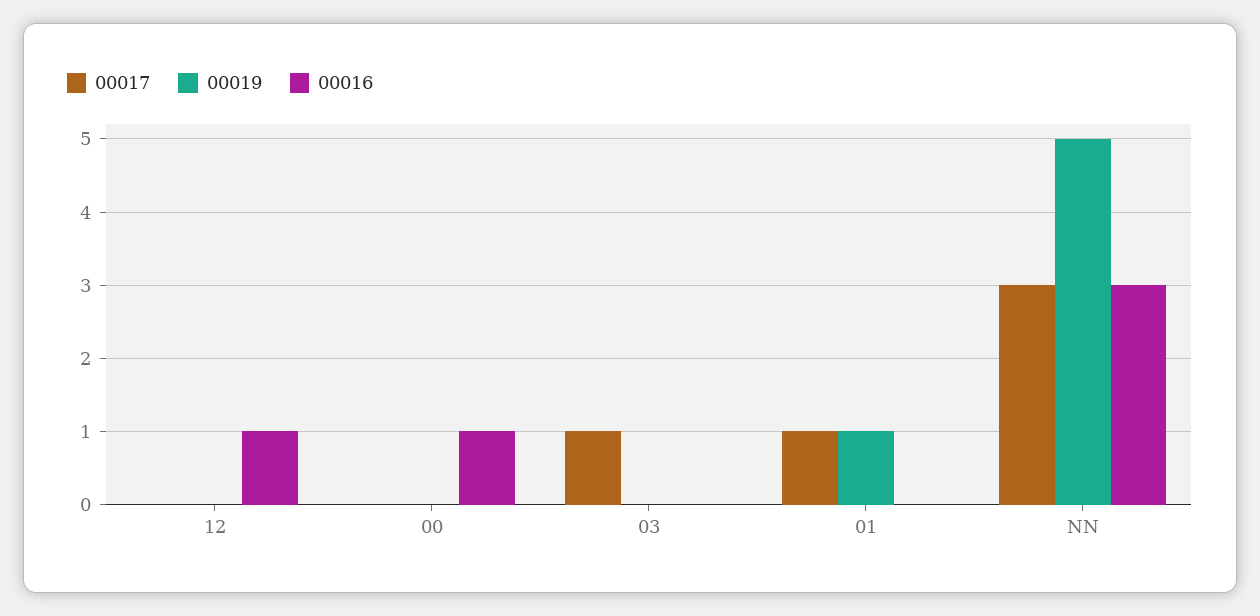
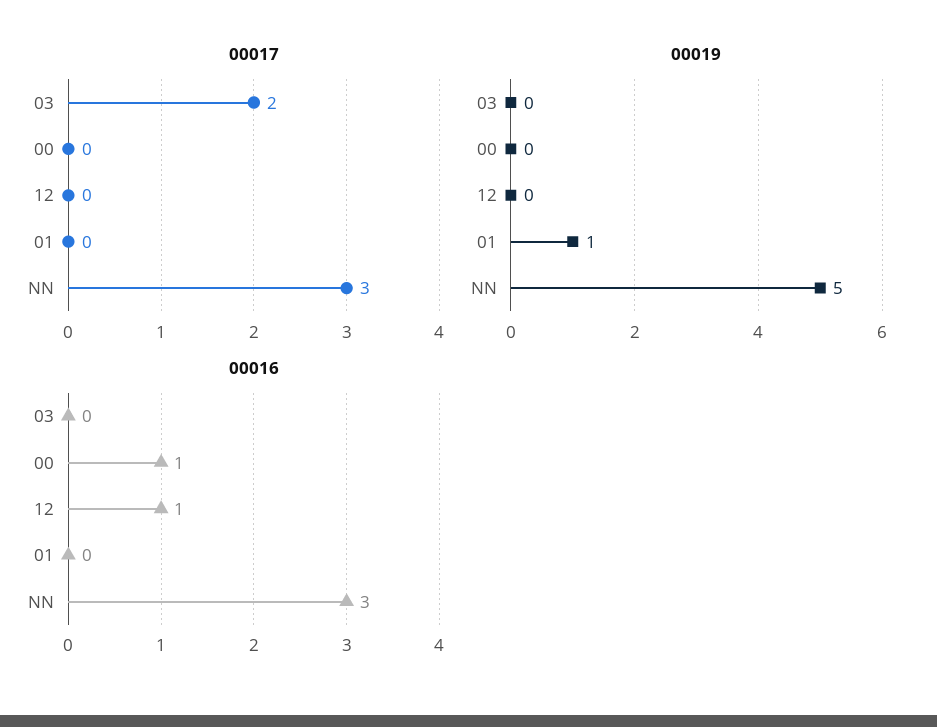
00017, 03: 1 -> 2
00017, 01: 1 -> 0

